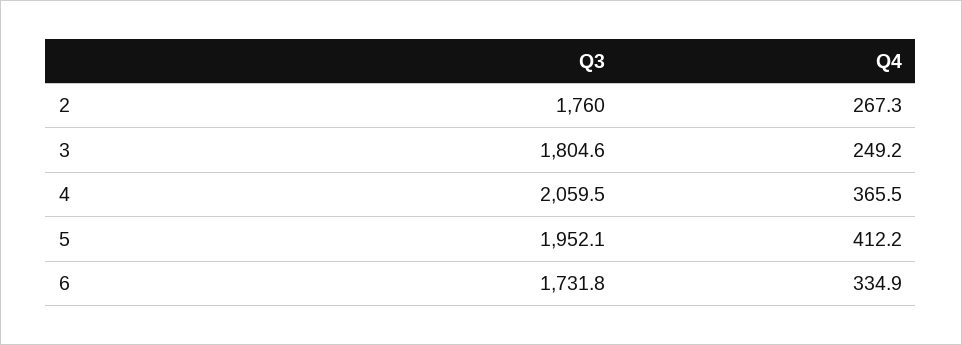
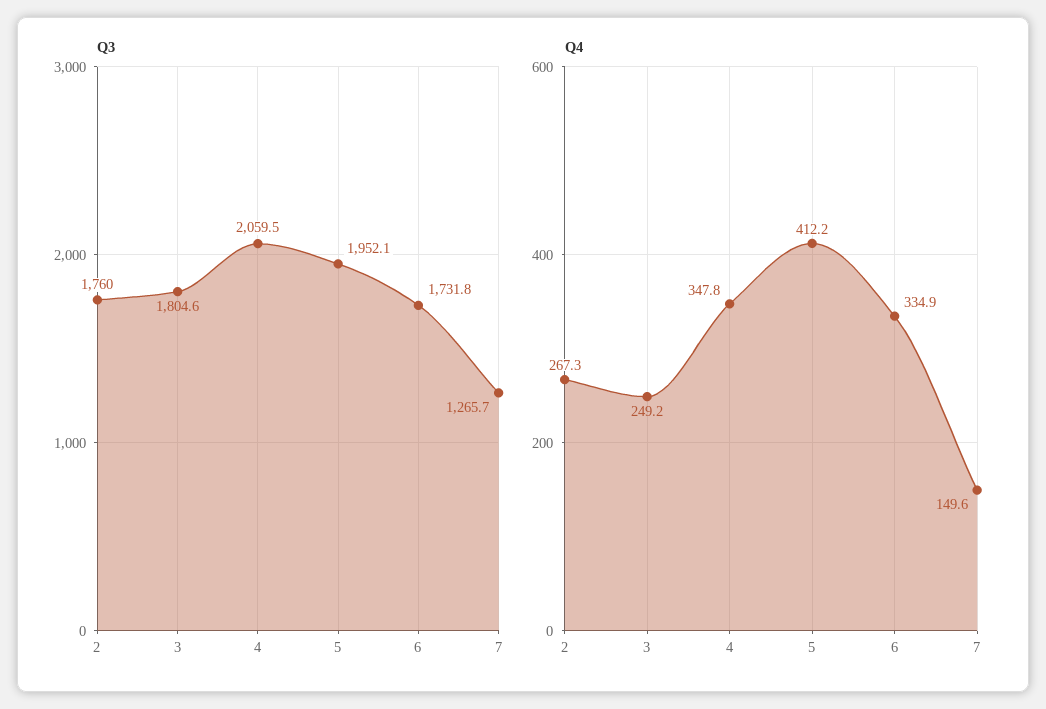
Q4, 4: 365.5 -> 347.8
Q3, 7: none -> 1265.7
Q4, 7: none -> 149.6

